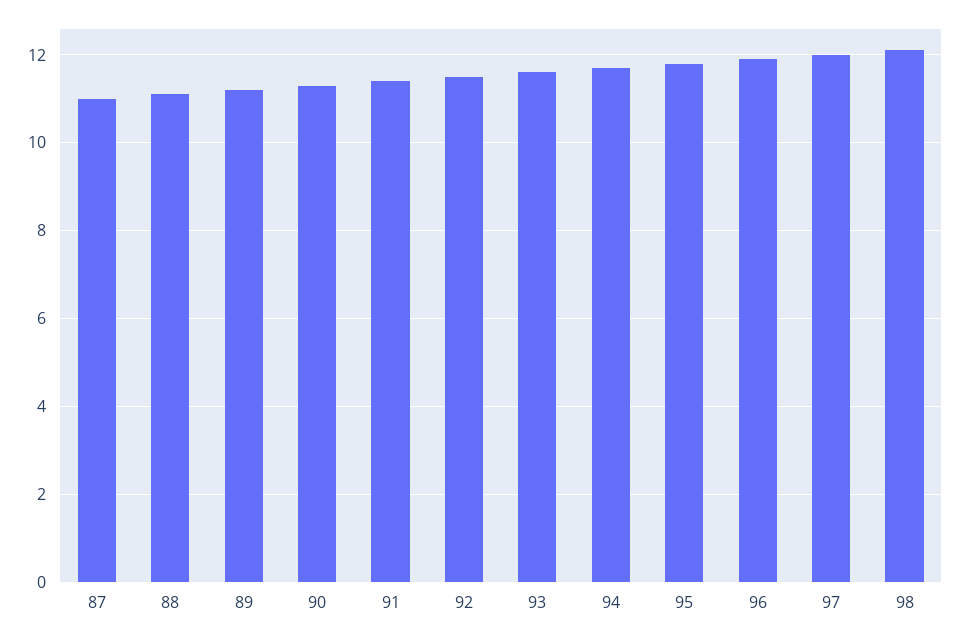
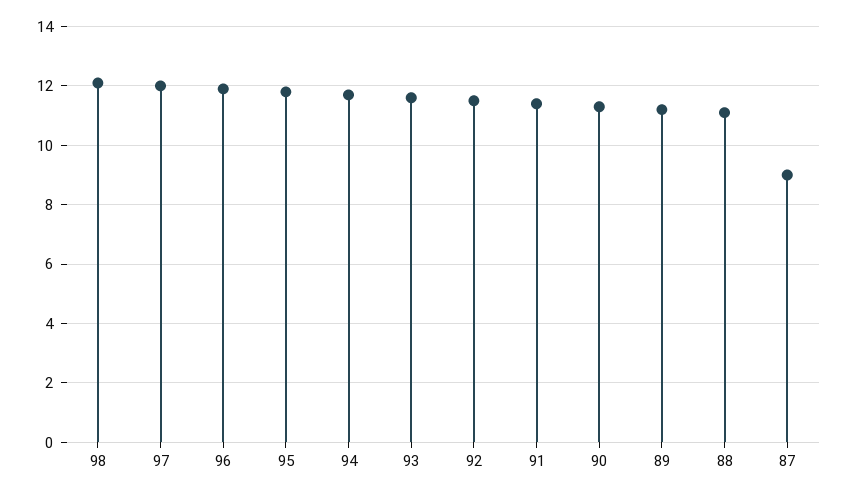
87: 11 -> 9

